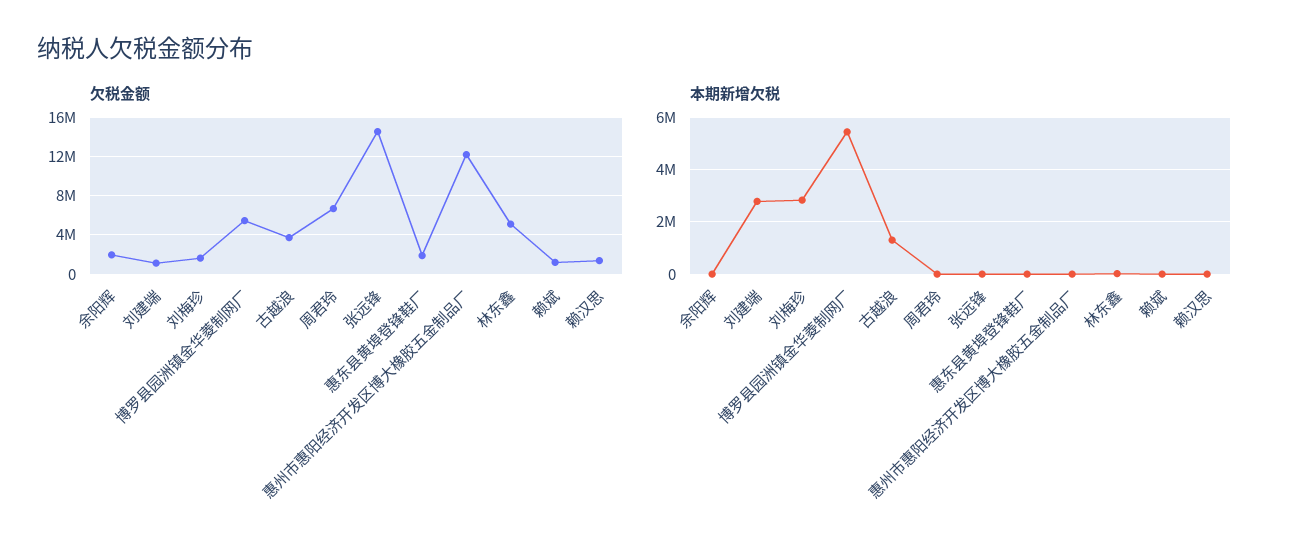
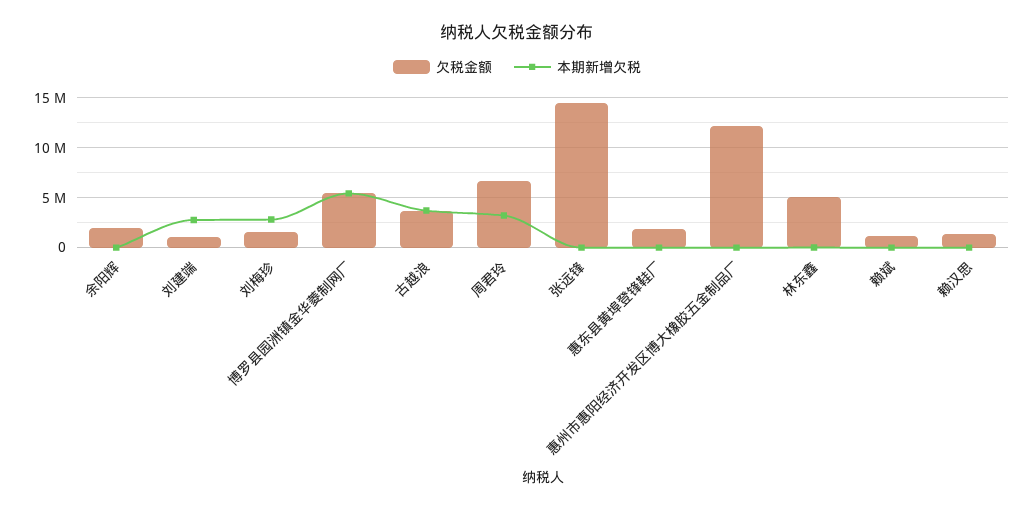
本期新增欠税, 古越浪: 1250000 -> 4000000
本期新增欠税, 周君玲: 0 -> 3000000

